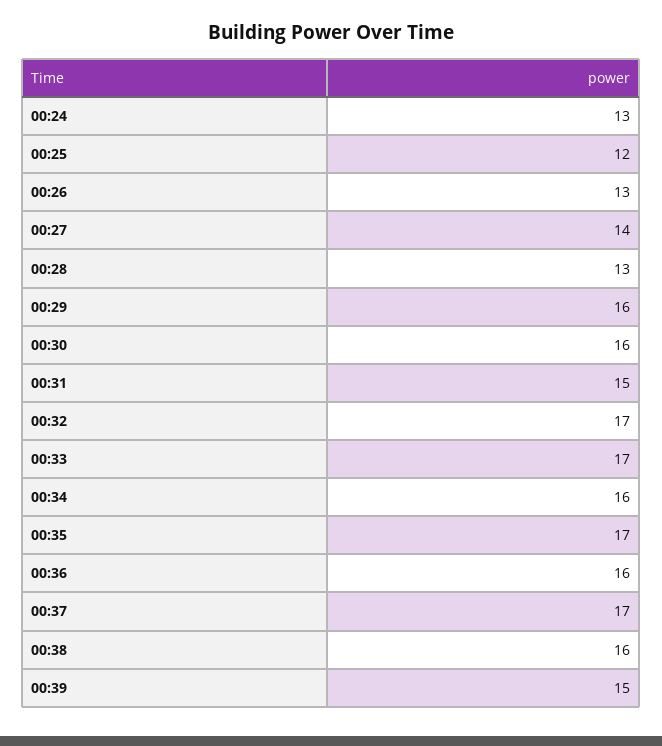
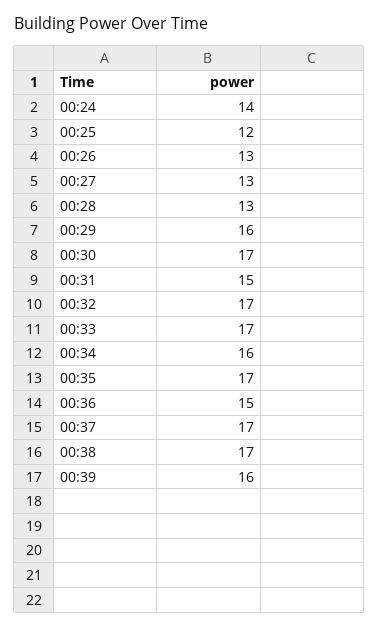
00:24: 13 -> 14
00:27: 14 -> 13
00:30: 16 -> 17
00:36: 16 -> 15
00:38: 16 -> 17
00:39: 15 -> 16

